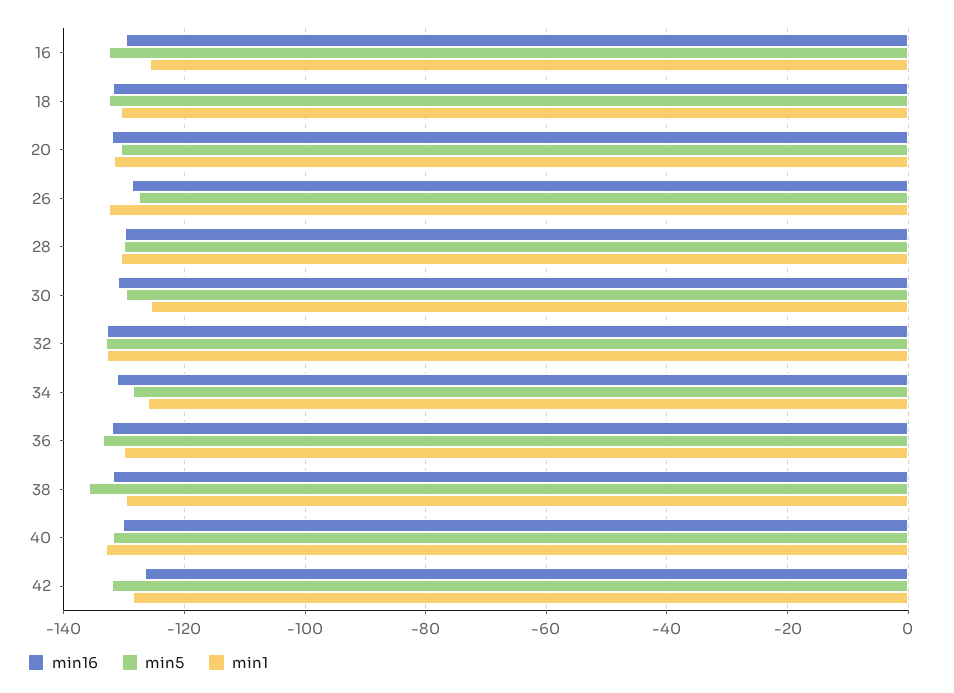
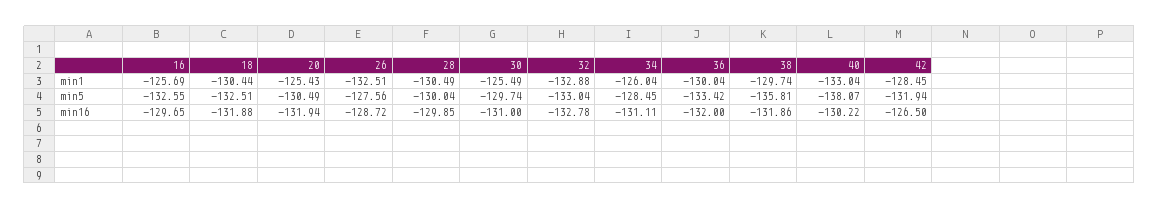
min1, 20: -132 -> -125.43
min5, 40: -132 -> -138.07

